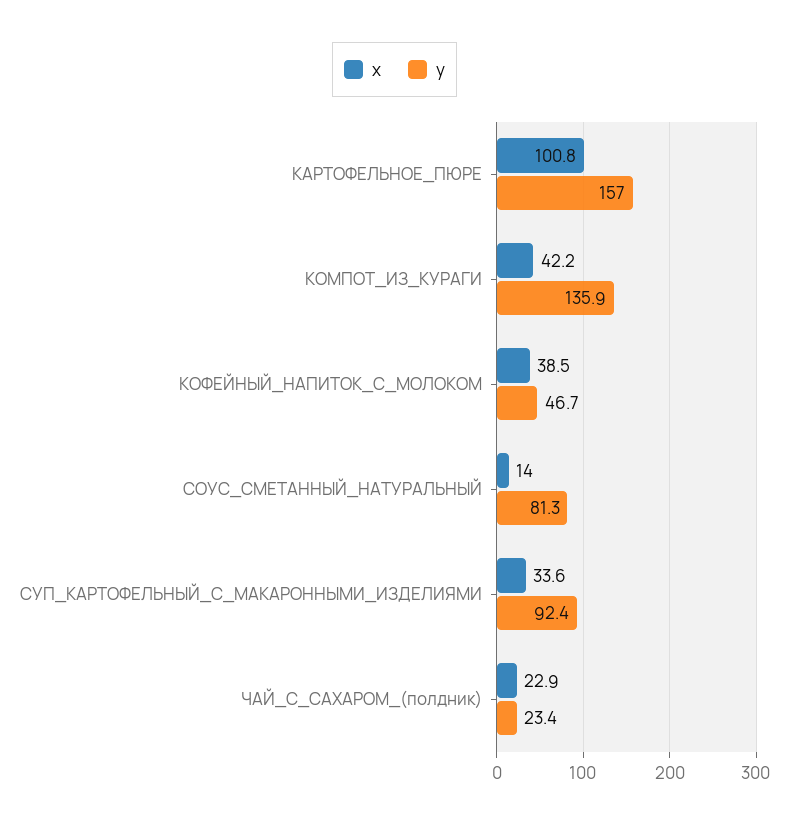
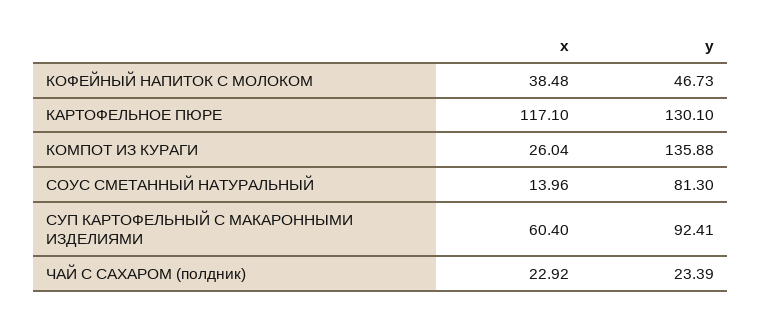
x, КАРТОФЕЛЬНОЕ_ПЮРЕ: 100.8 -> 117.1
y, КАРТОФЕЛЬНОЕ_ПЮРЕ: 157 -> 130.1
x, КОМПОТ_ИЗ_КУРАГИ: 42.2 -> 26.04
x, СУП_КАРТОФЕЛЬНЫЙ_С_МАКАРОННЫМИ_ИЗДЕЛИЯМИ: 33.6 -> 60.4

